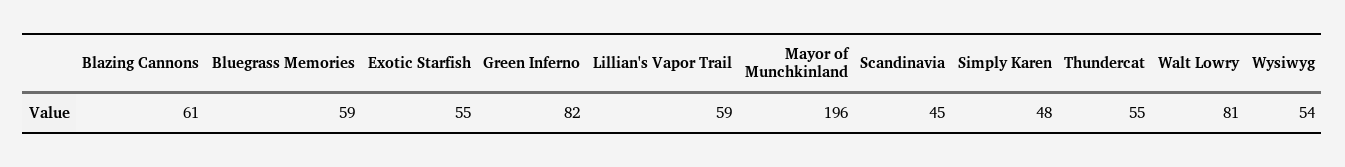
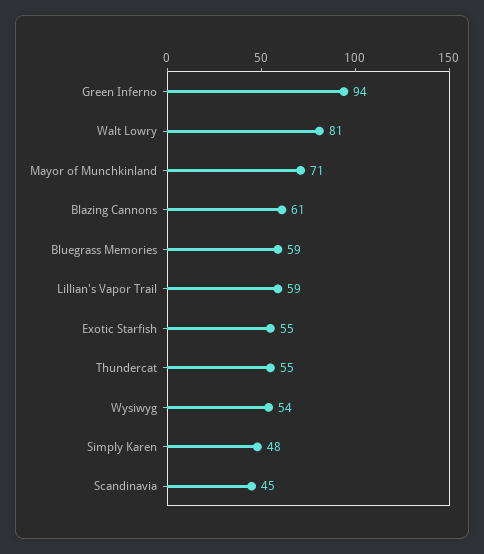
Green Inferno: 82 -> 94
Mayor of Munchkinland: 196 -> 71

